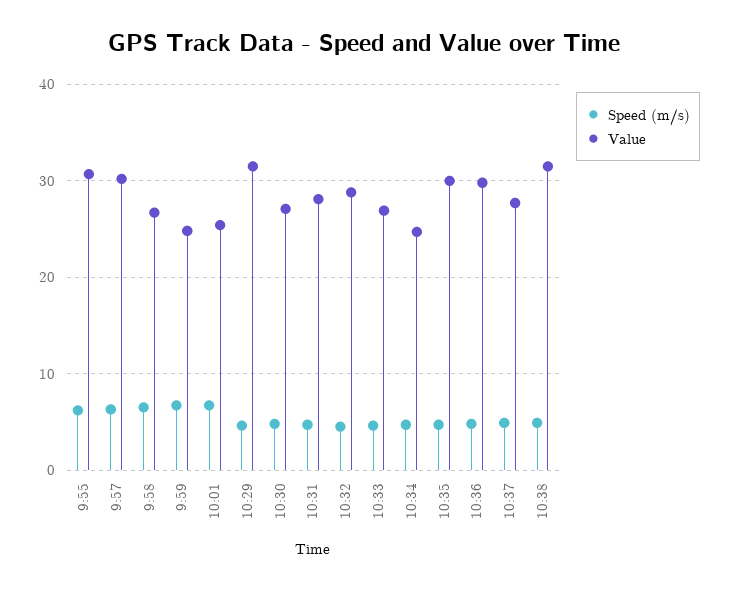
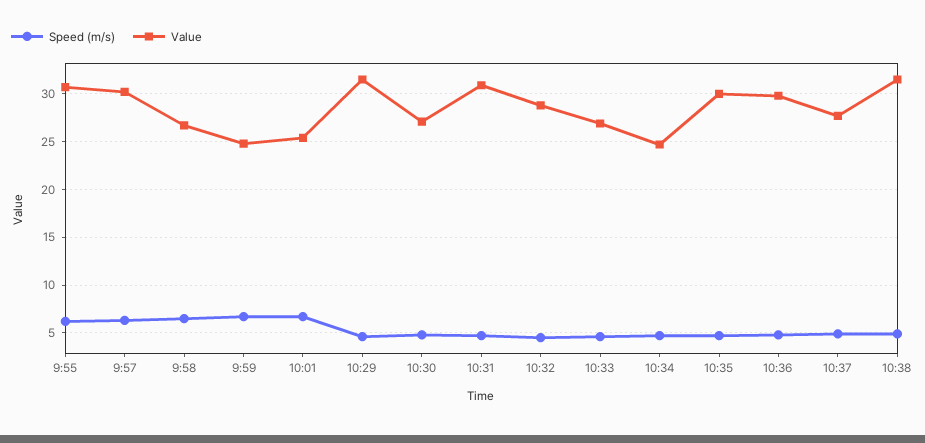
Value, 10:31: 28 -> 31

